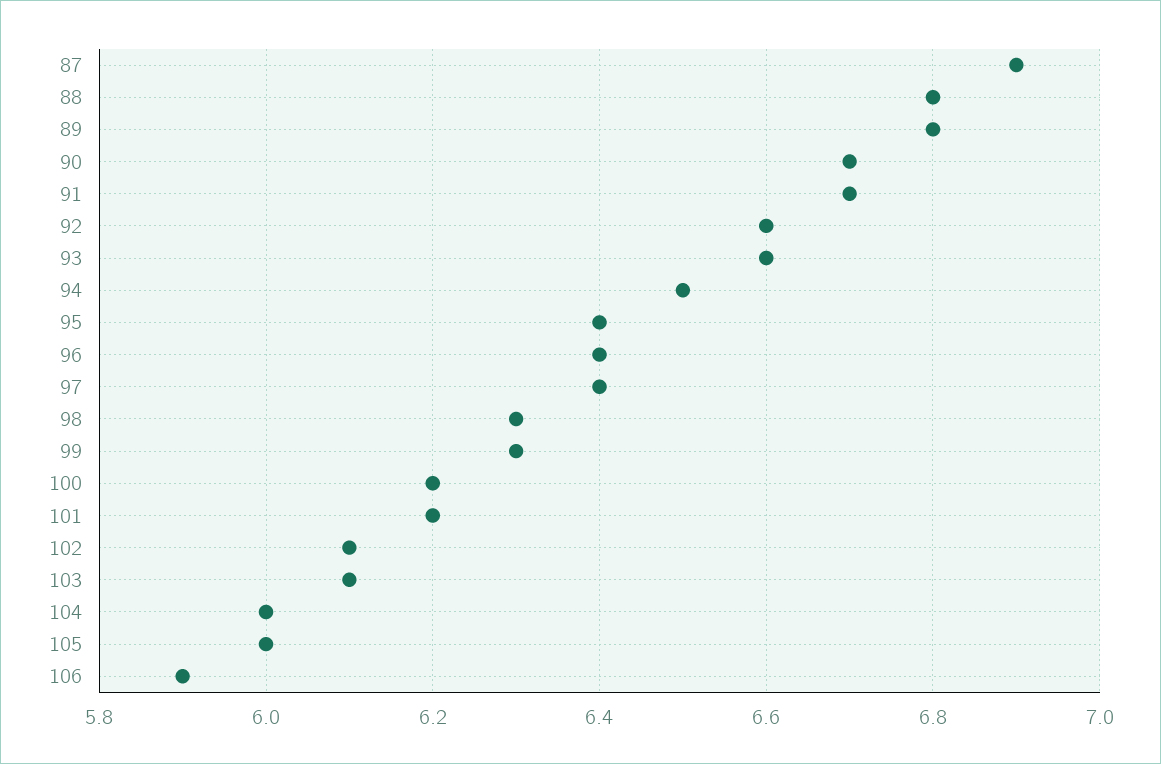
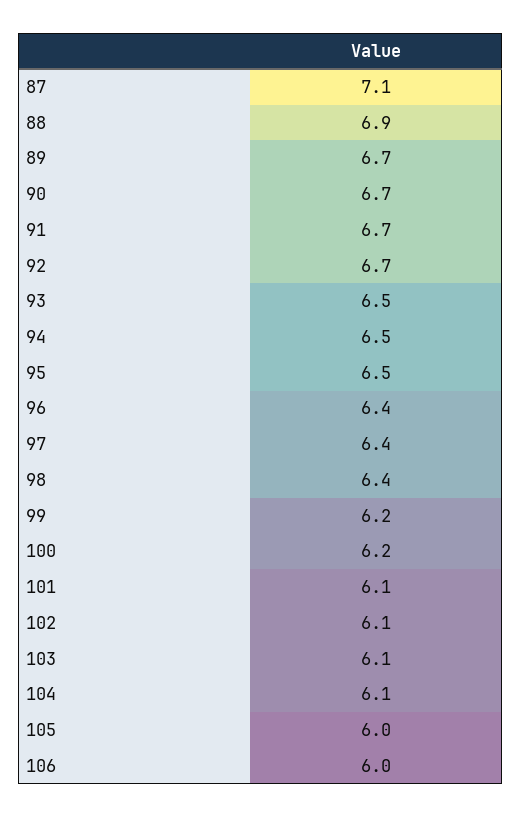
87: 6.9 -> 7.1
88: 6.8 -> 6.9
89: 6.8 -> 6.7
92: 6.6 -> 6.7
93: 6.6 -> 6.5
95: 6.4 -> 6.5
98: 6.3 -> 6.4
99: 6.3 -> 6.2
101: 6.2 -> 6.1
104: 6 -> 6.1
106: 5.9 -> 6

